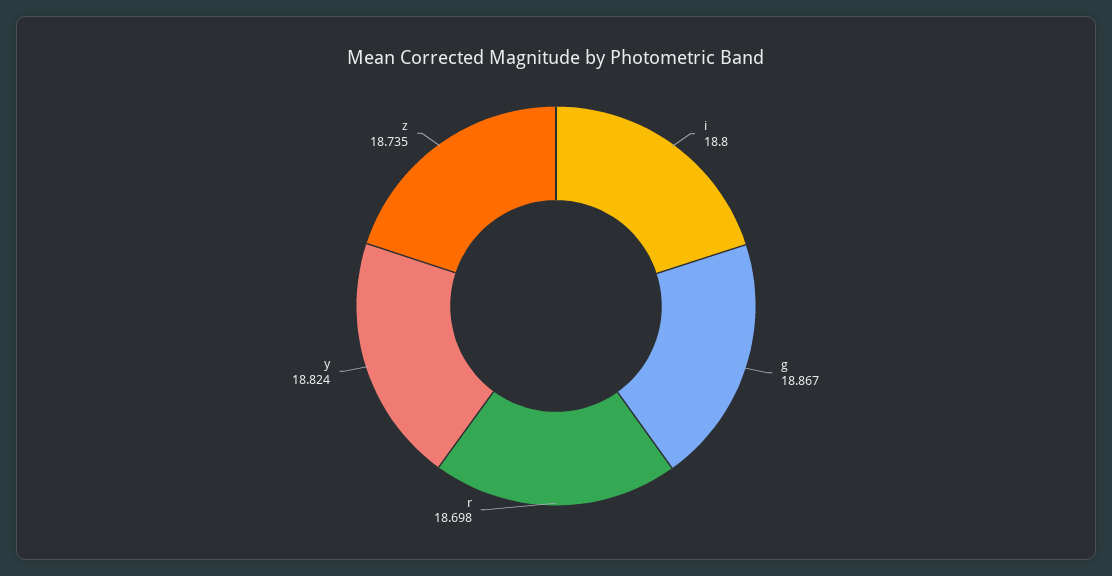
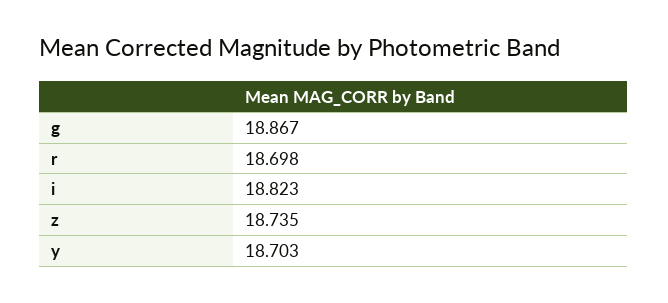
i: 18.8 -> 18.823
y: 18.824 -> 18.703

